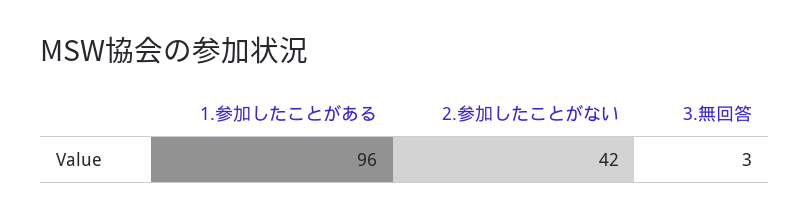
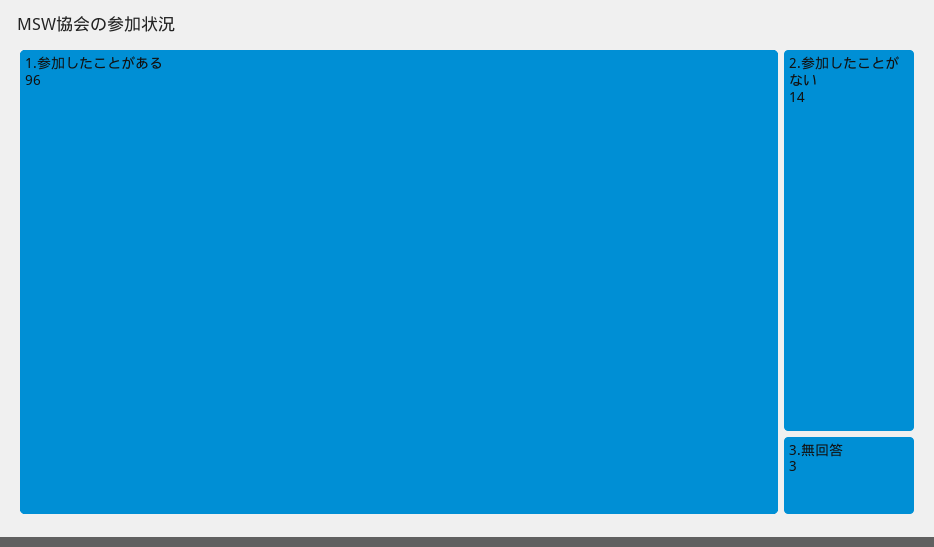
2.参加したことがない: 42 -> 14

